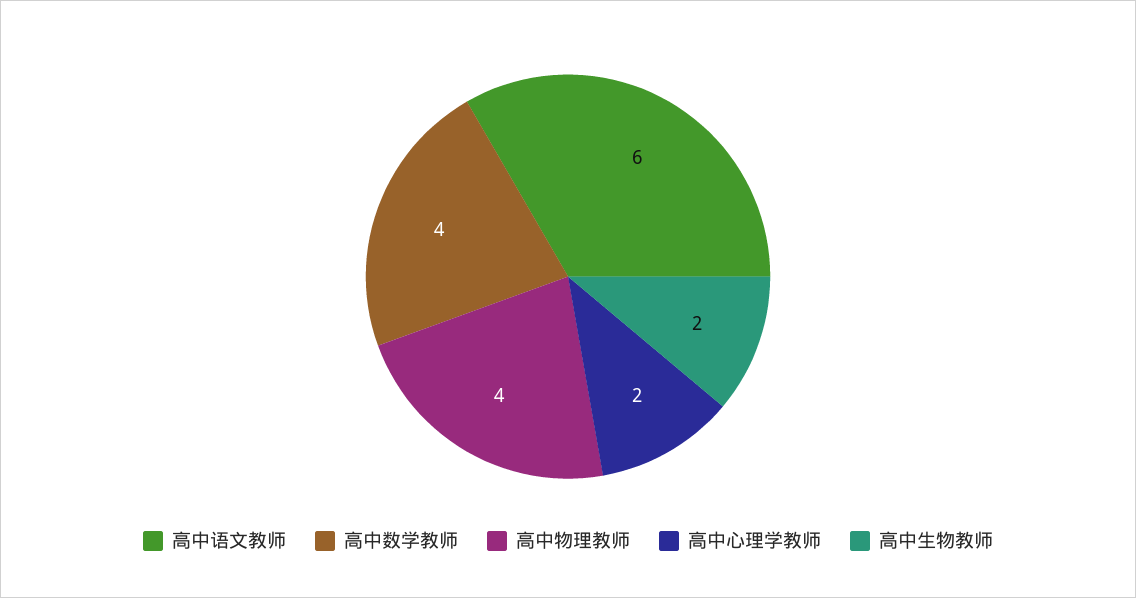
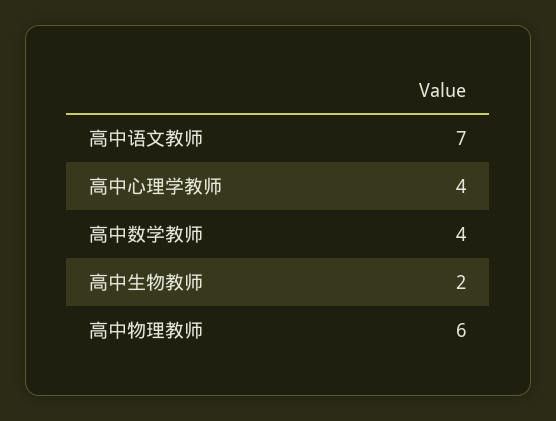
高中语文教师: 6 -> 7
高中物理教师: 4 -> 6
高中心理学教师: 2 -> 4

